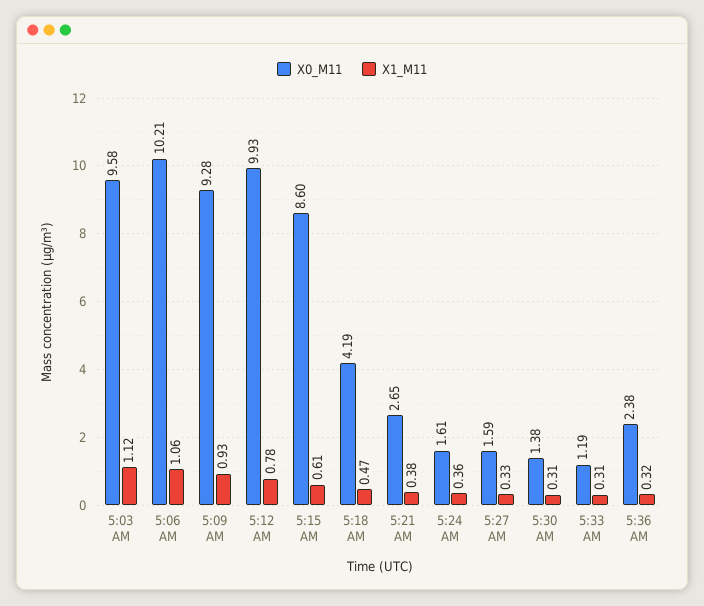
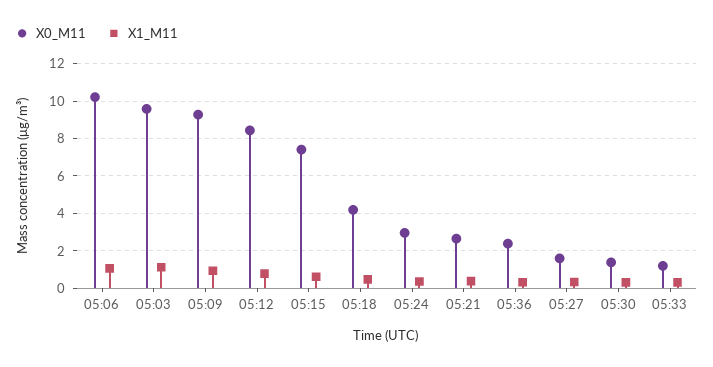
X0_M11, 5:12 AM: 9.93 -> 8.5
X0_M11, 5:15 AM: 8.6 -> 7.5
X0_M11, 5:24 AM: 1.61 -> 3

